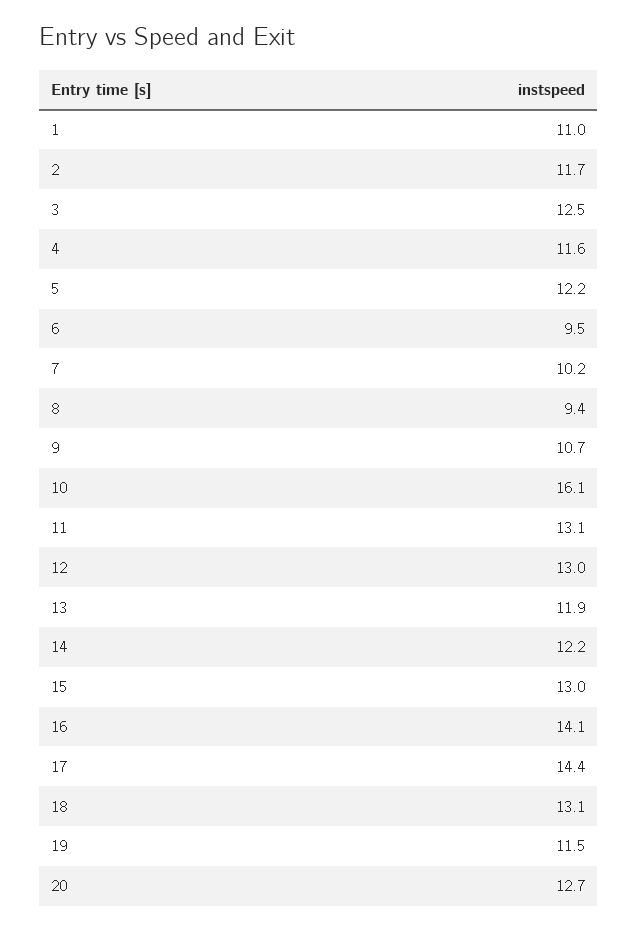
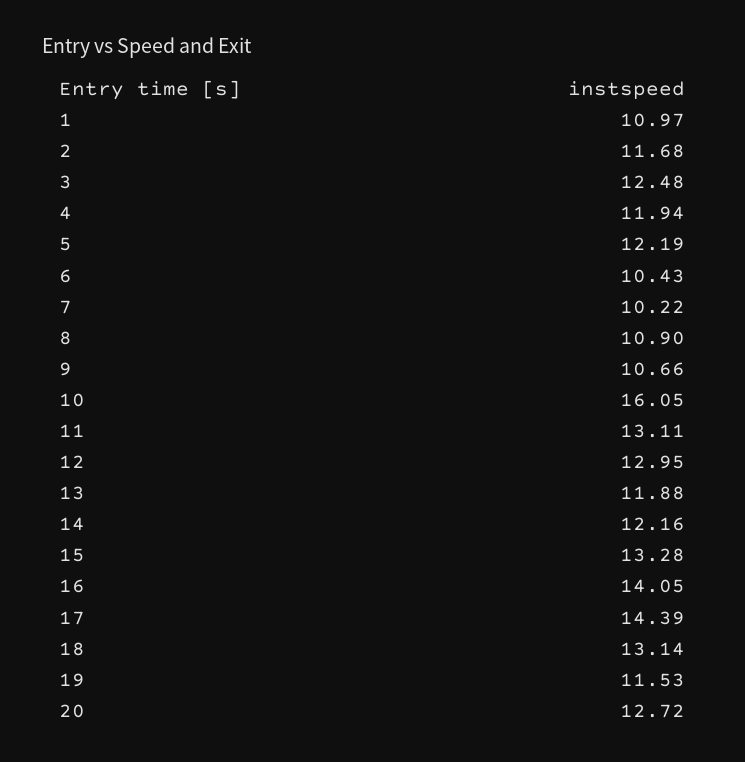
4: 11.6 -> 11.94
6: 9.5 -> 10.43
8: 9.4 -> 10.9
15: 13 -> 13.28

